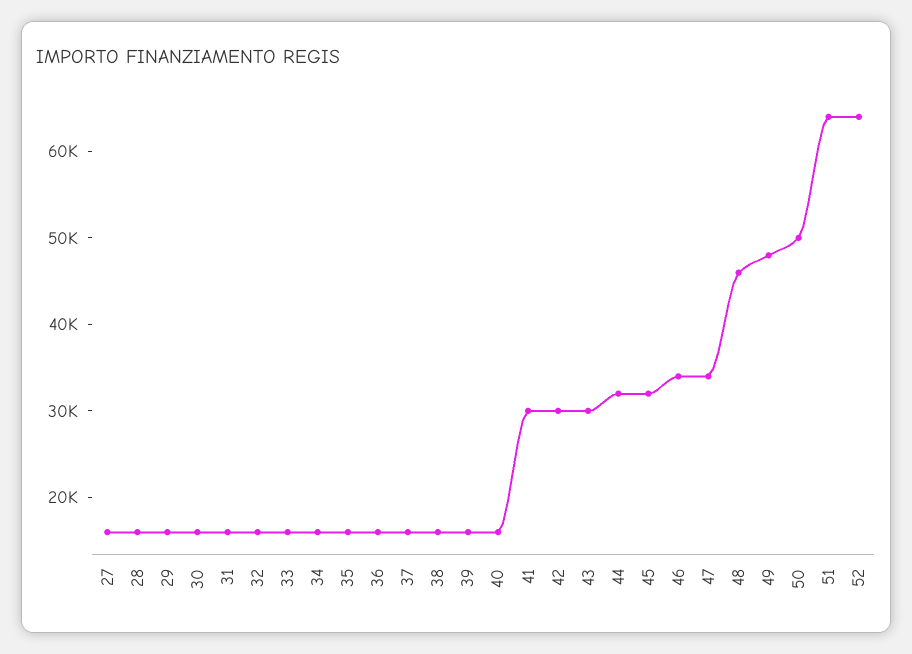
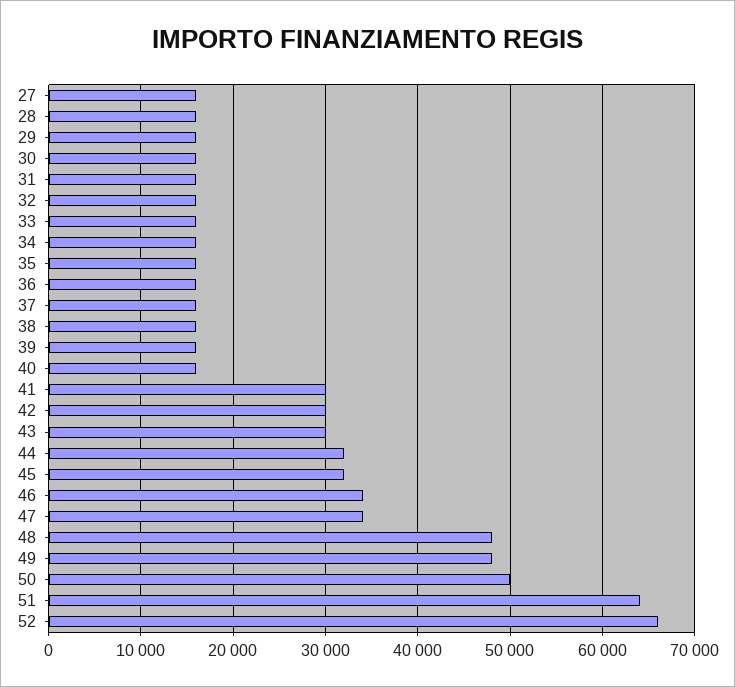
48: 46000 -> 48000
52: 64000 -> 66000

